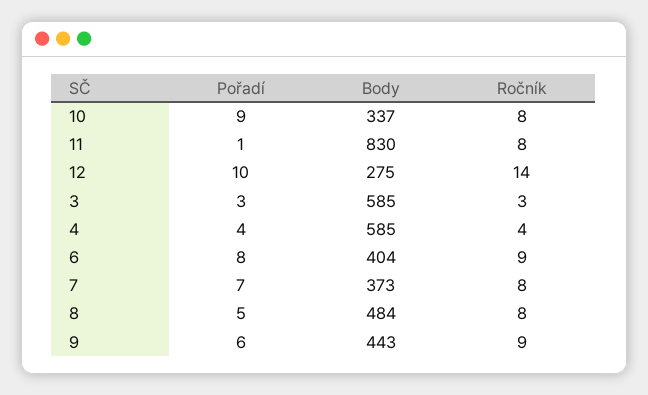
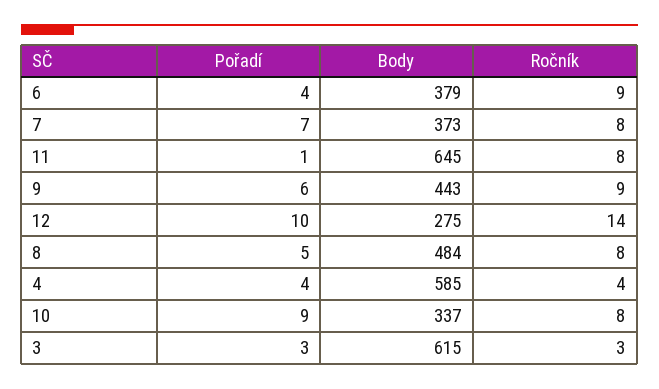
Body, 11: 830 -> 645
Body, 3: 585 -> 615
Pořadí, 6: 8 -> 4
Body, 6: 404 -> 379

